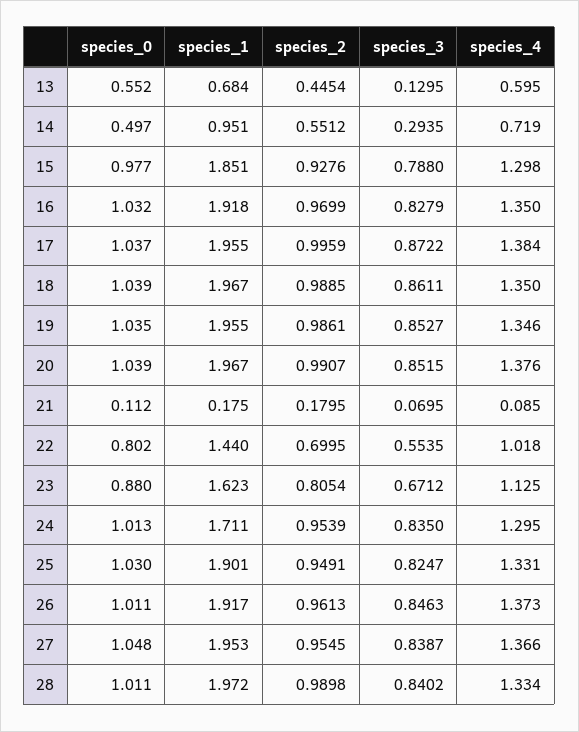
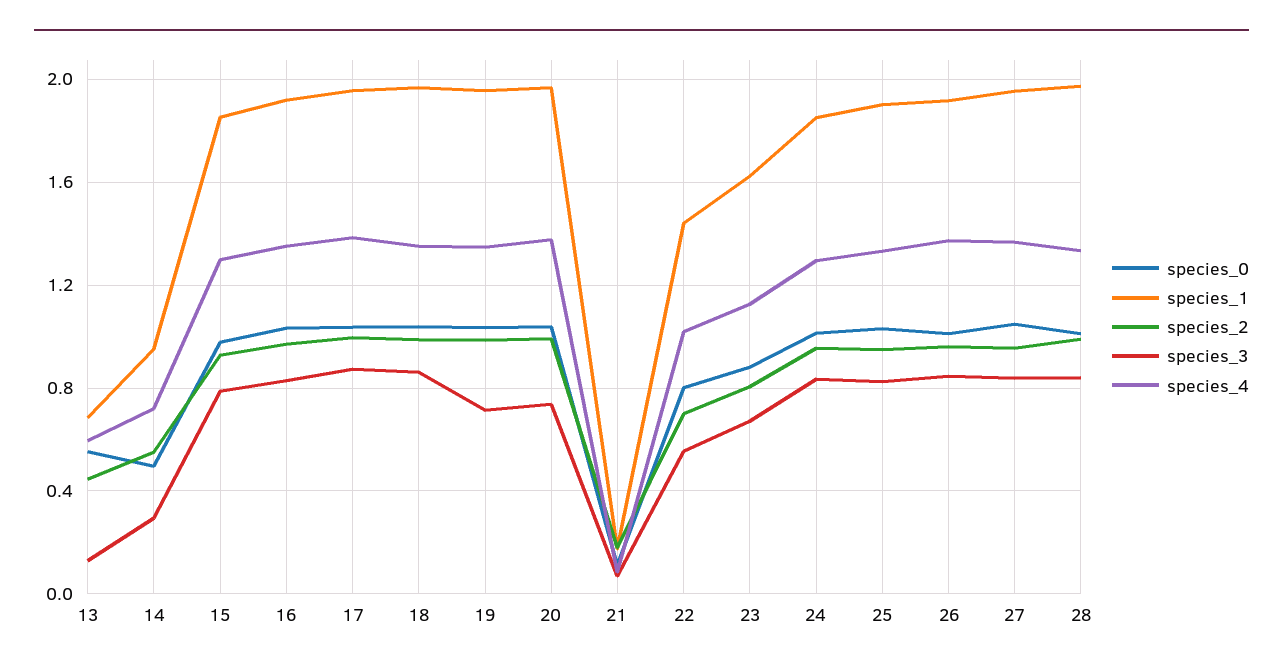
species_3, 19: 0.8527 -> 0.7
species_3, 20: 0.8515 -> 0.75
species_1, 24: 1.711 -> 1.85

